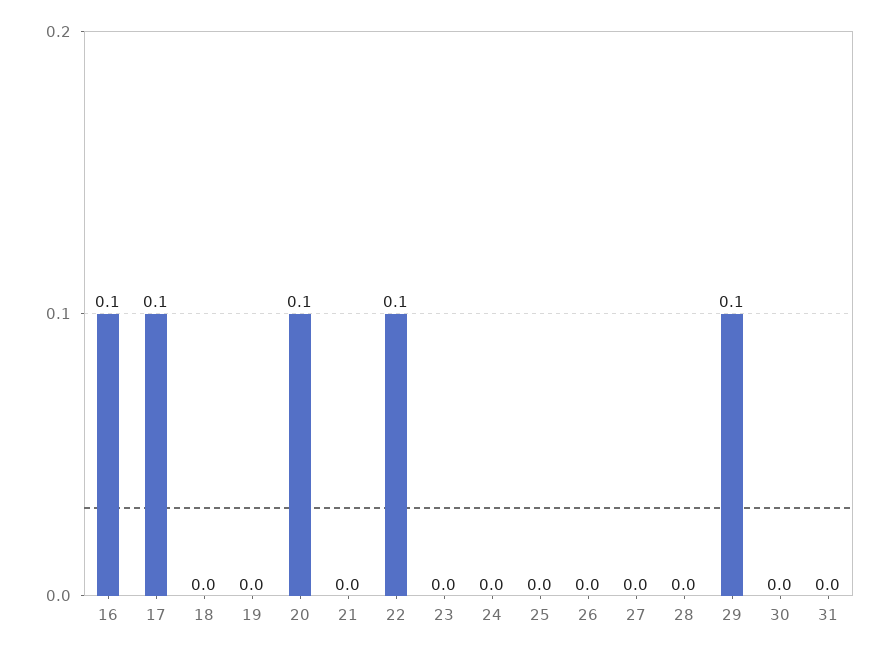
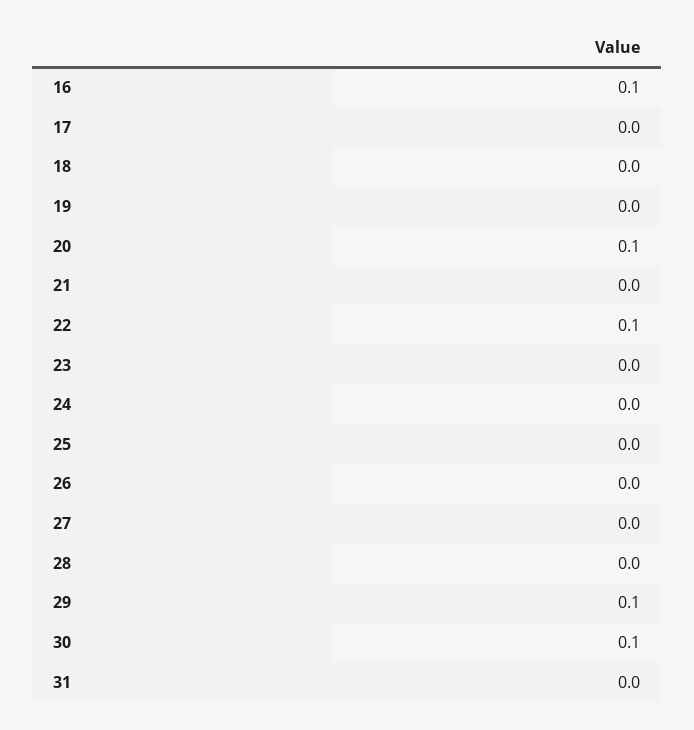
17: 0.1 -> 0
30: 0 -> 0.1

